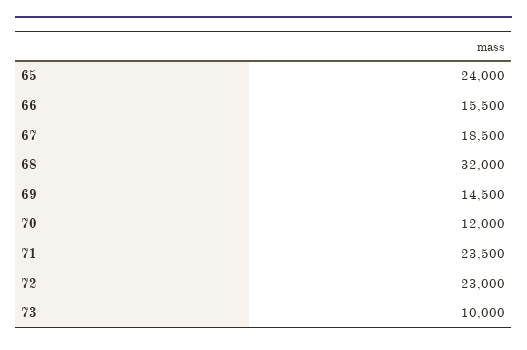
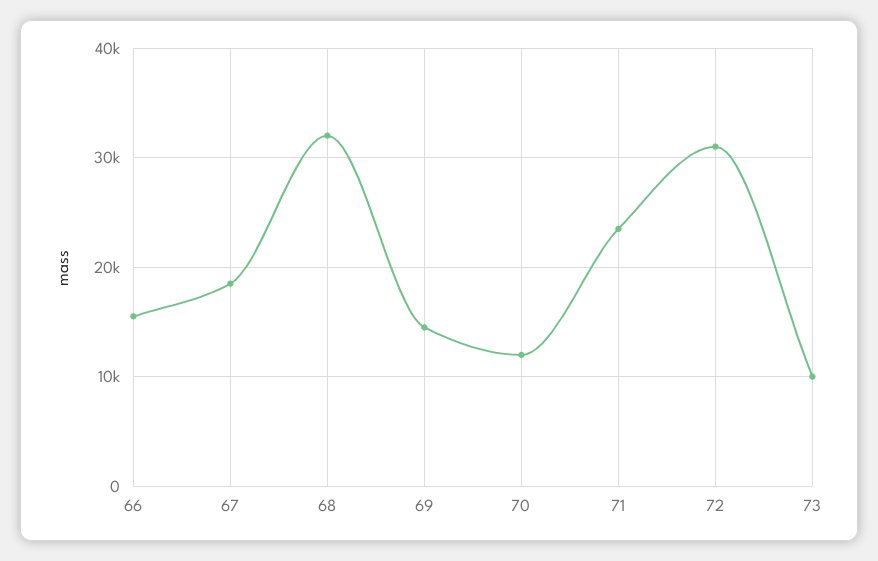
65: 24000 -> none
72: 23000 -> 31000

